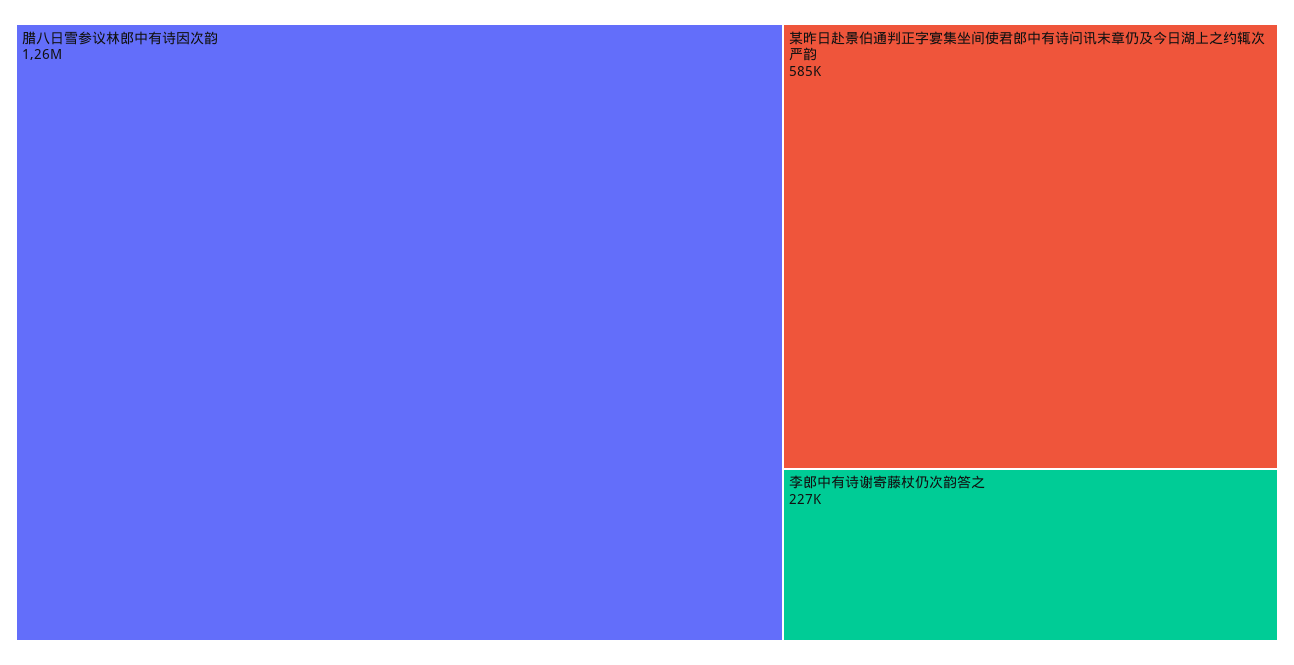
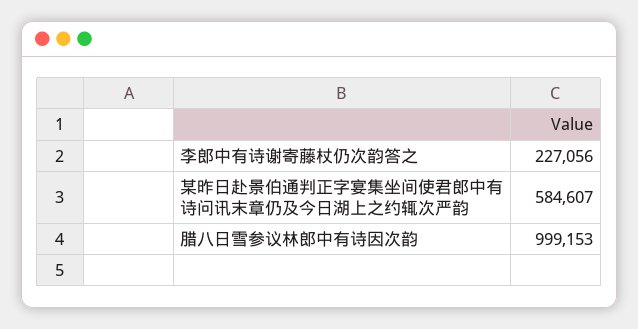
腊八日雪参议林郎中有诗因次韵: 1260000 -> 999153

